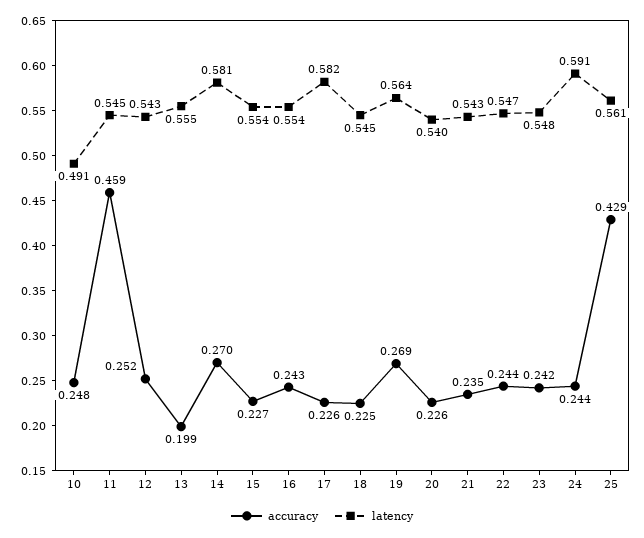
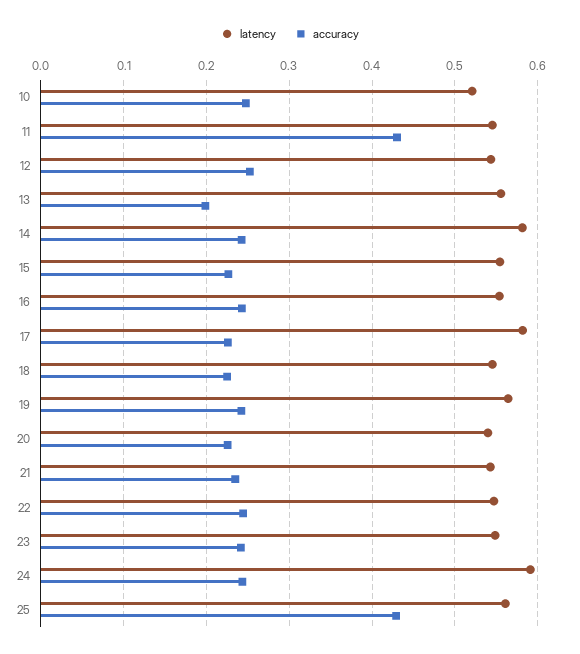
latency, 10: 0.491 -> 0.52
accuracy, 11: 0.459 -> 0.43
accuracy, 14: 0.27 -> 0.24
accuracy, 19: 0.269 -> 0.24

